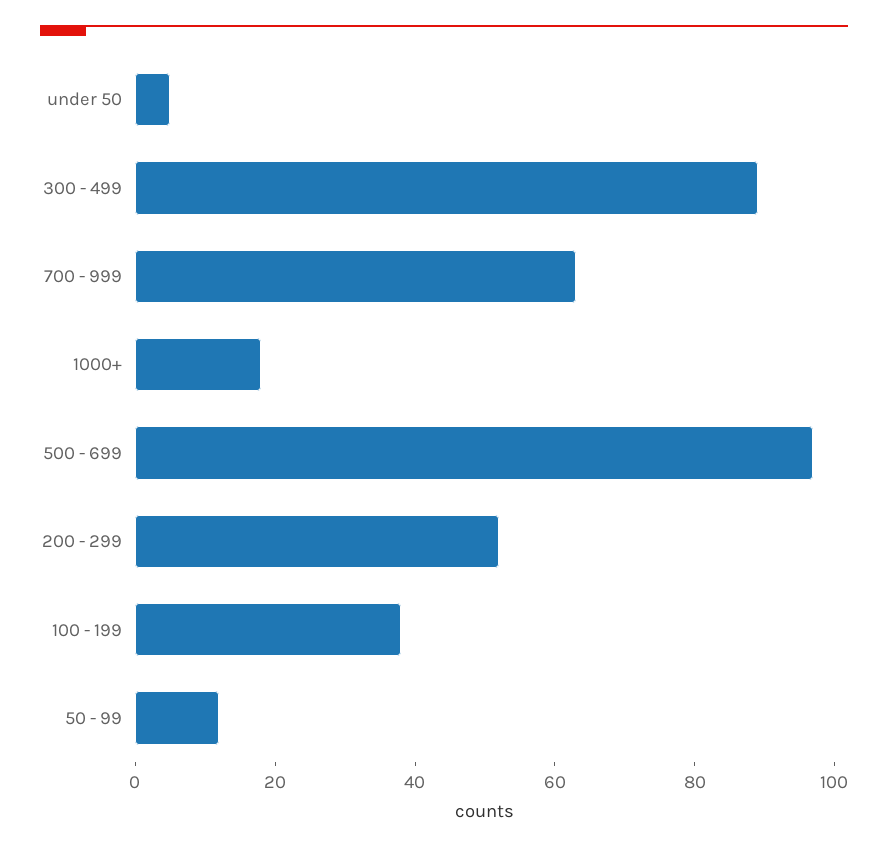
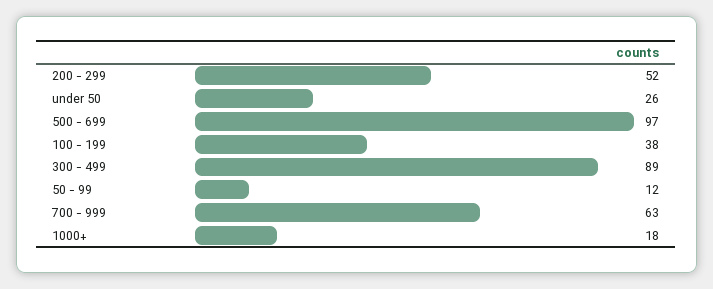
under 50: 5 -> 26

